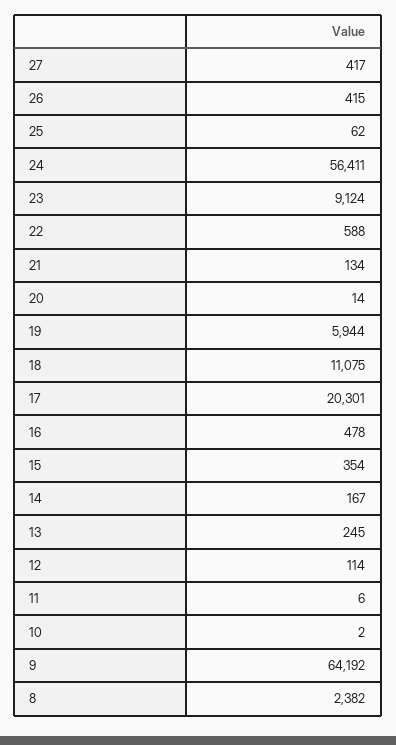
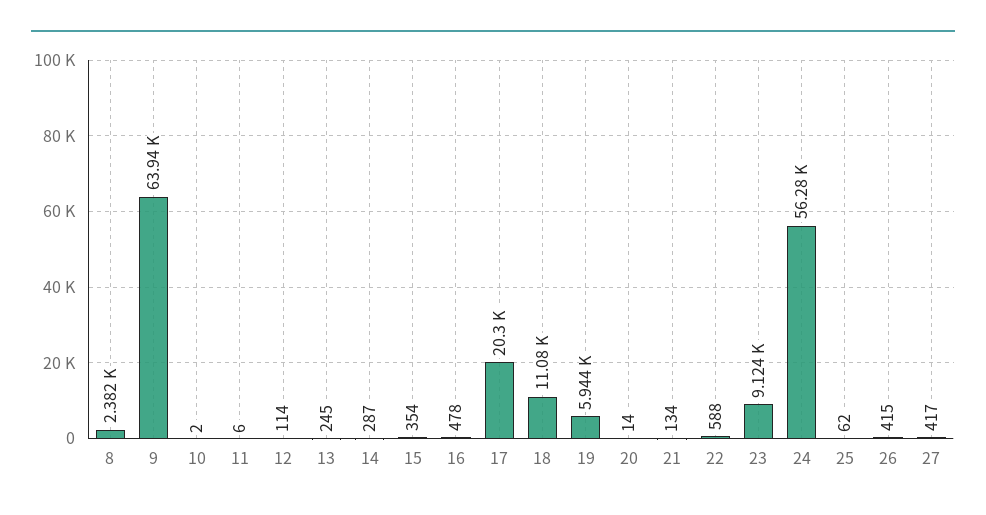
24: 56411 -> 56280
14: 167 -> 287
9: 64192 -> 63940

